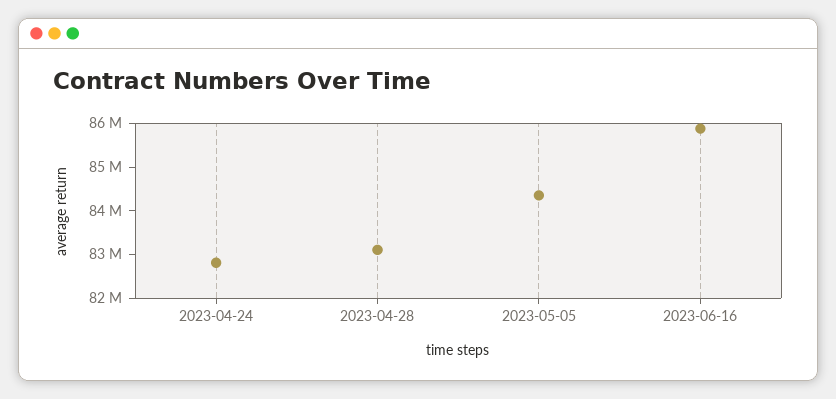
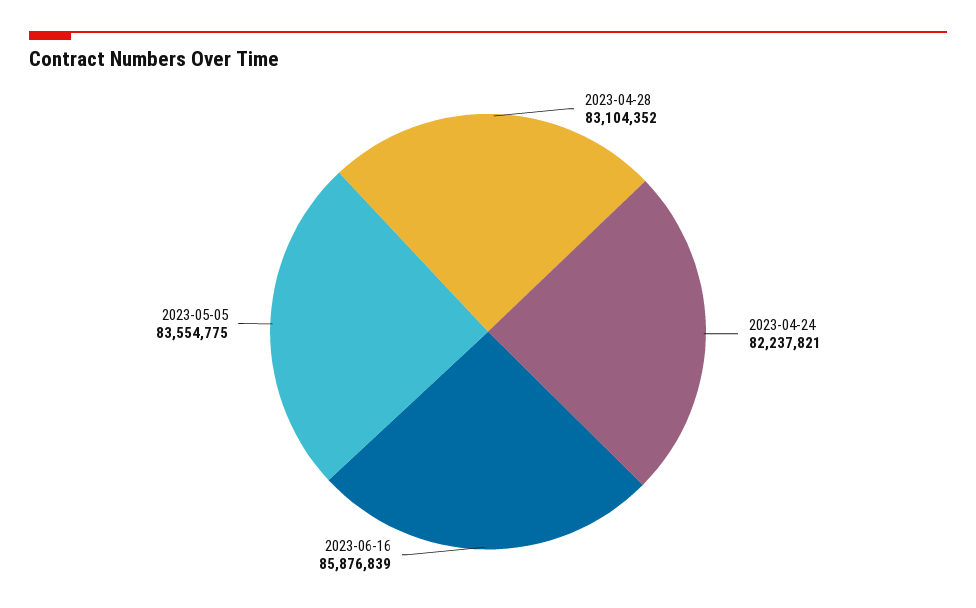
2023-04-24: 82800000 -> 82237821
2023-05-05: 84400000 -> 83554775

